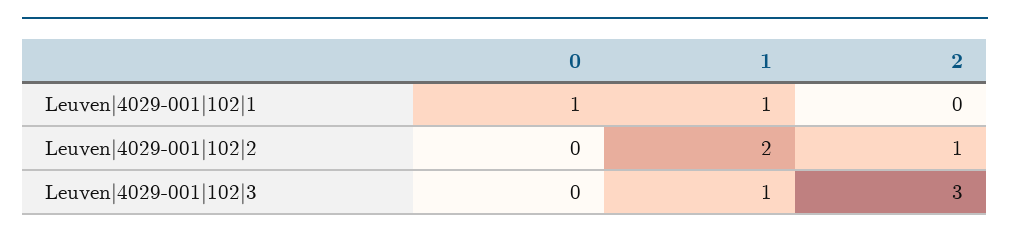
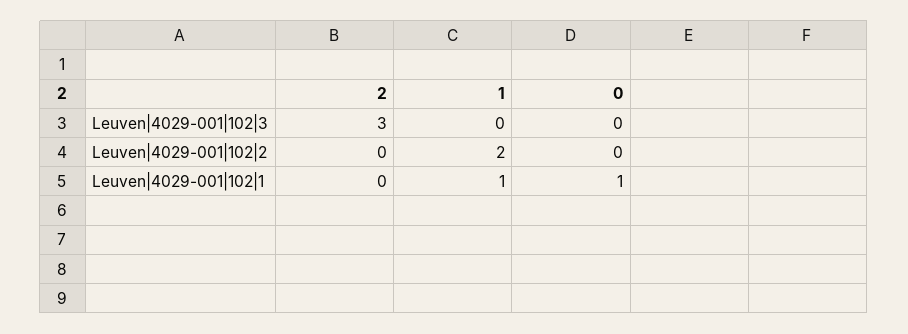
2, Leuven|4029-001|102|2: 1 -> 0
1, Leuven|4029-001|102|3: 1 -> 0

